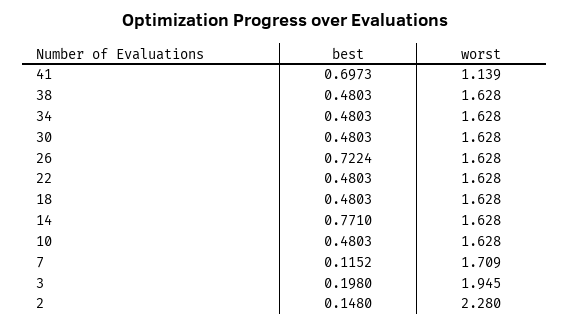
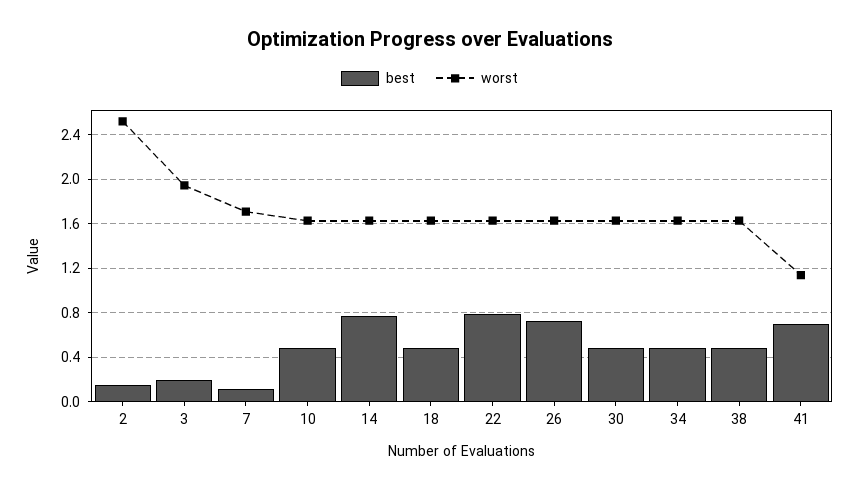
best, 22: 0.4803 -> 0.8
worst, 2: 2.28 -> 2.5

